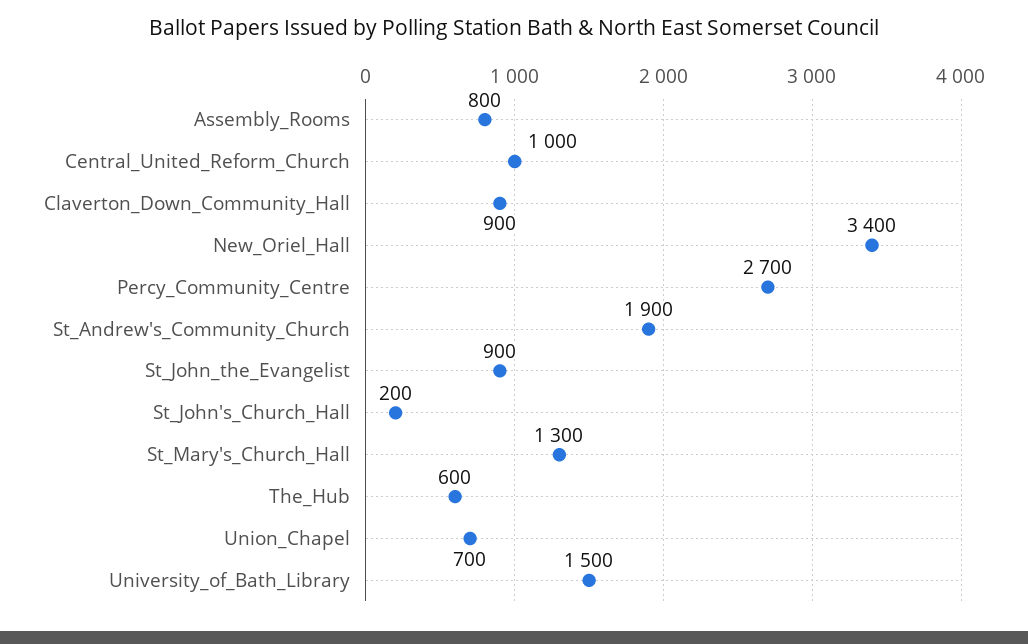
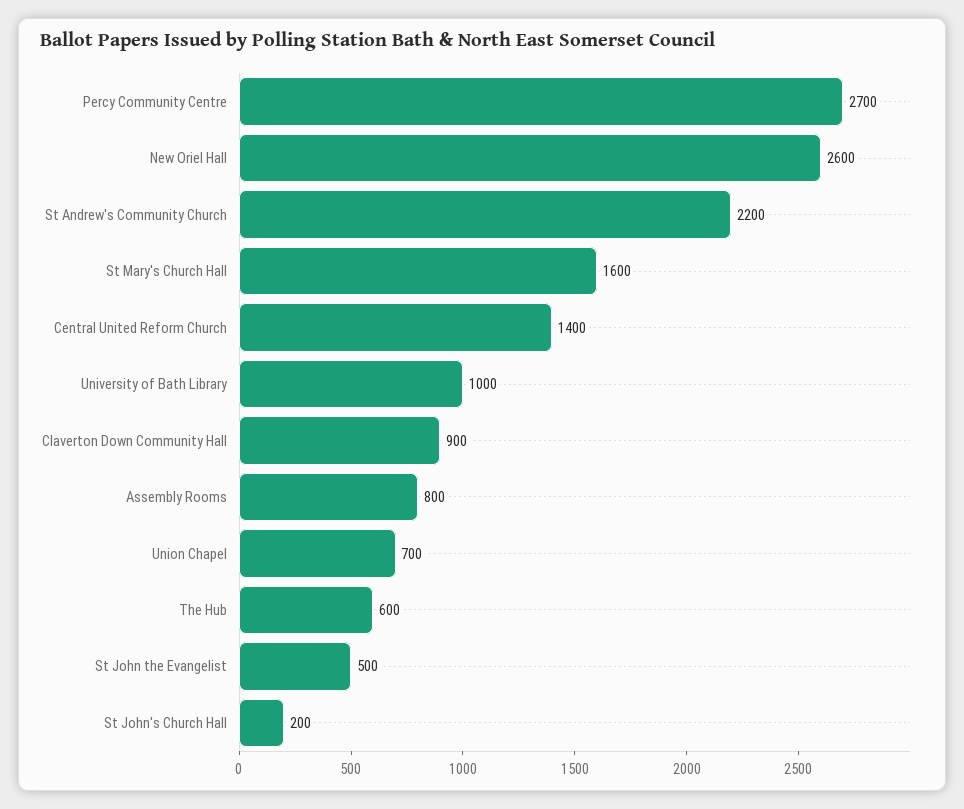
Central_United_Reform_Church: 1000 -> 1400
New_Oriel_Hall: 3400 -> 2600
St_Andrew's_Community_Church: 1900 -> 2200
St_John_the_Evangelist: 900 -> 500
St_Mary's_Church_Hall: 1300 -> 1600
University_of_Bath_Library: 1500 -> 1000

